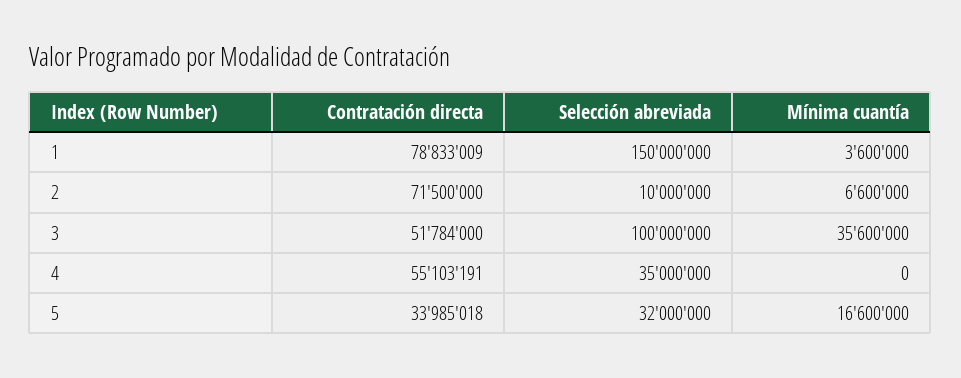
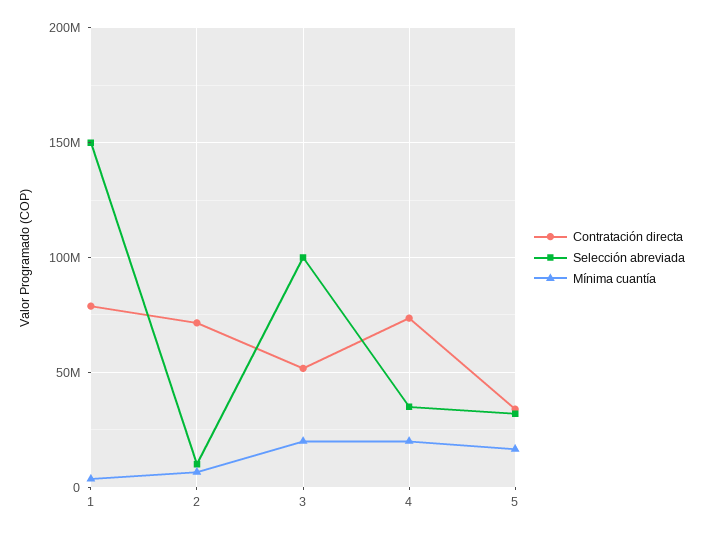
Mínima cuantía, 3: 35600000 -> 20000000
Contratación directa, 4: 55103191 -> 75000000
Mínima cuantía, 4: 0 -> 20000000

